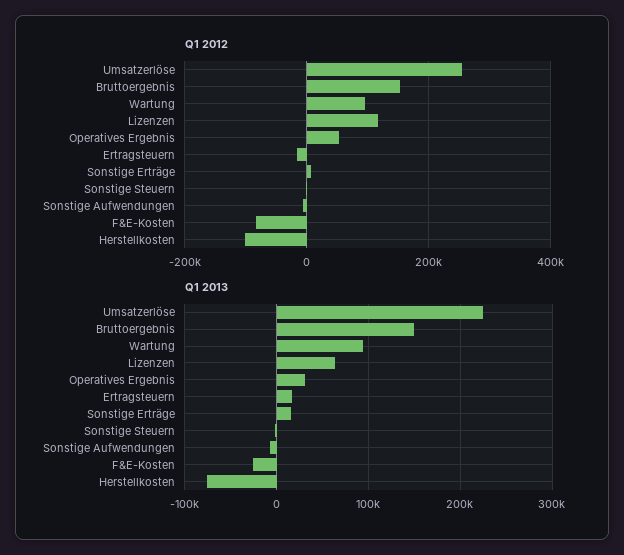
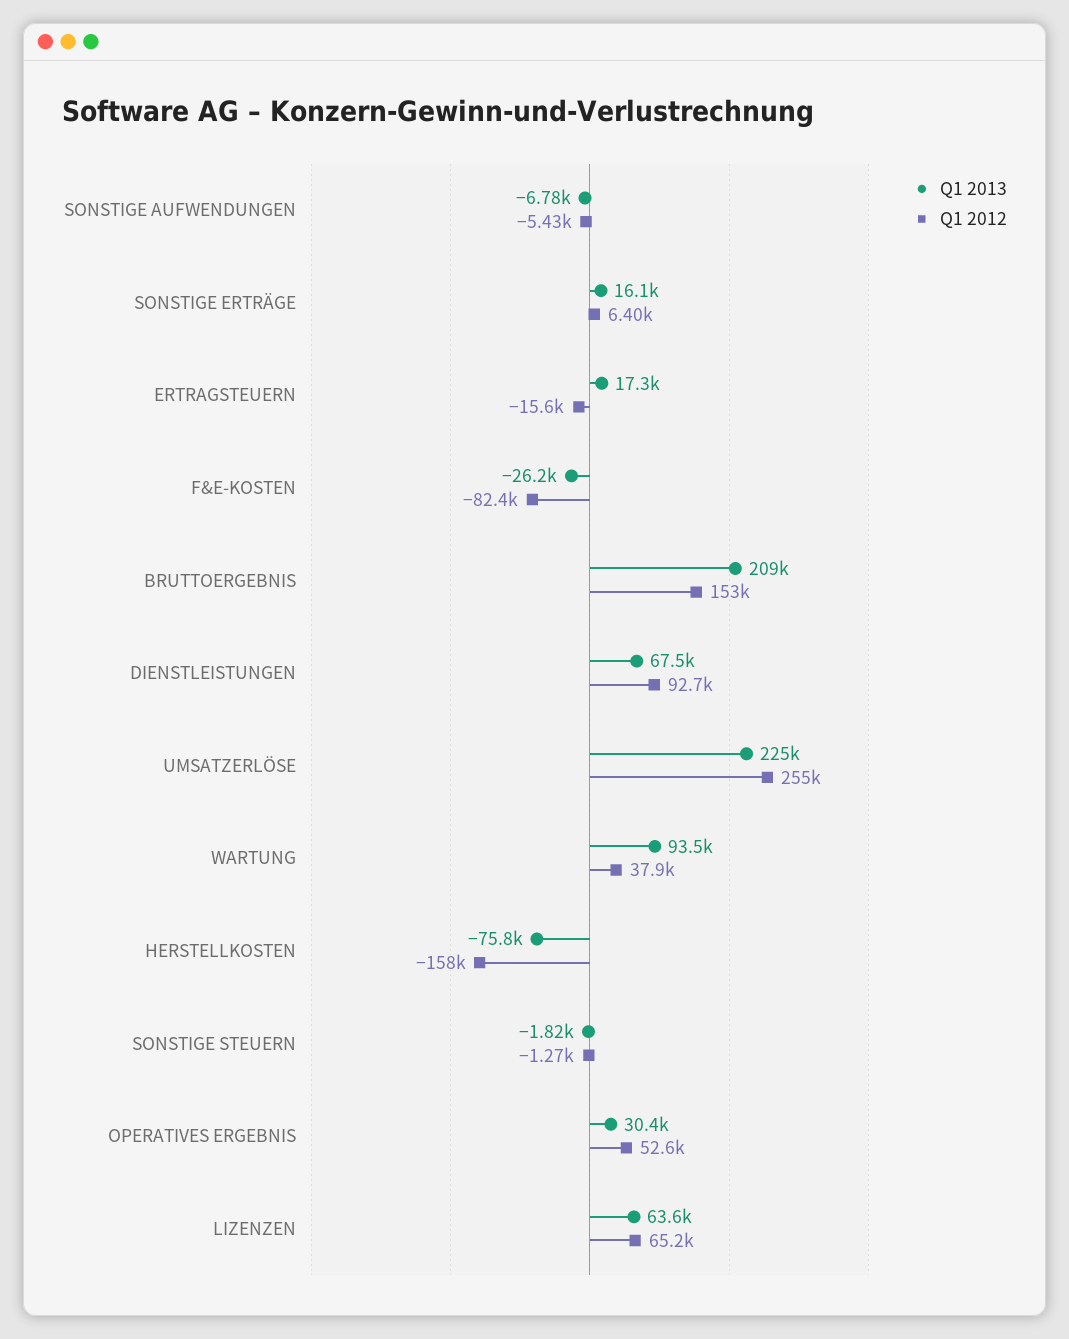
Q1 2012, Wartung: 100000 -> 37900
Q1 2012, Lizenzen: 120000 -> 65200
Q1 2012, Herstellkosten: -100000 -> -158000
Q1 2013, Bruttoergebnis: 150000 -> 209000
Q1 2013, DIENSTLEISTUNGEN: none -> 67500
Q1 2012, DIENSTLEISTUNGEN: none -> 92700

